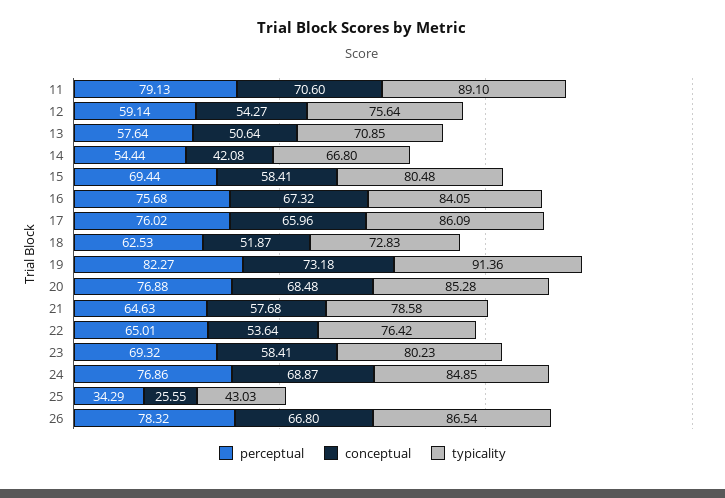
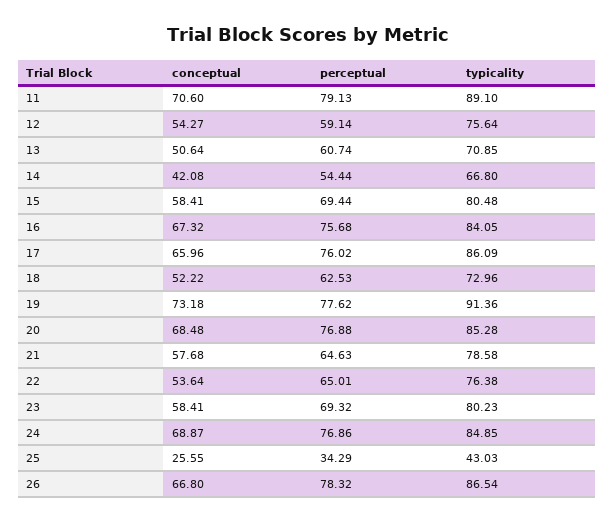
perceptual, 13: 57.64 -> 60.74
conceptual, 18: 51.87 -> 52.22
typicality, 18: 72.83 -> 72.96
perceptual, 19: 82.27 -> 77.62
typicality, 22: 76.42 -> 76.38

